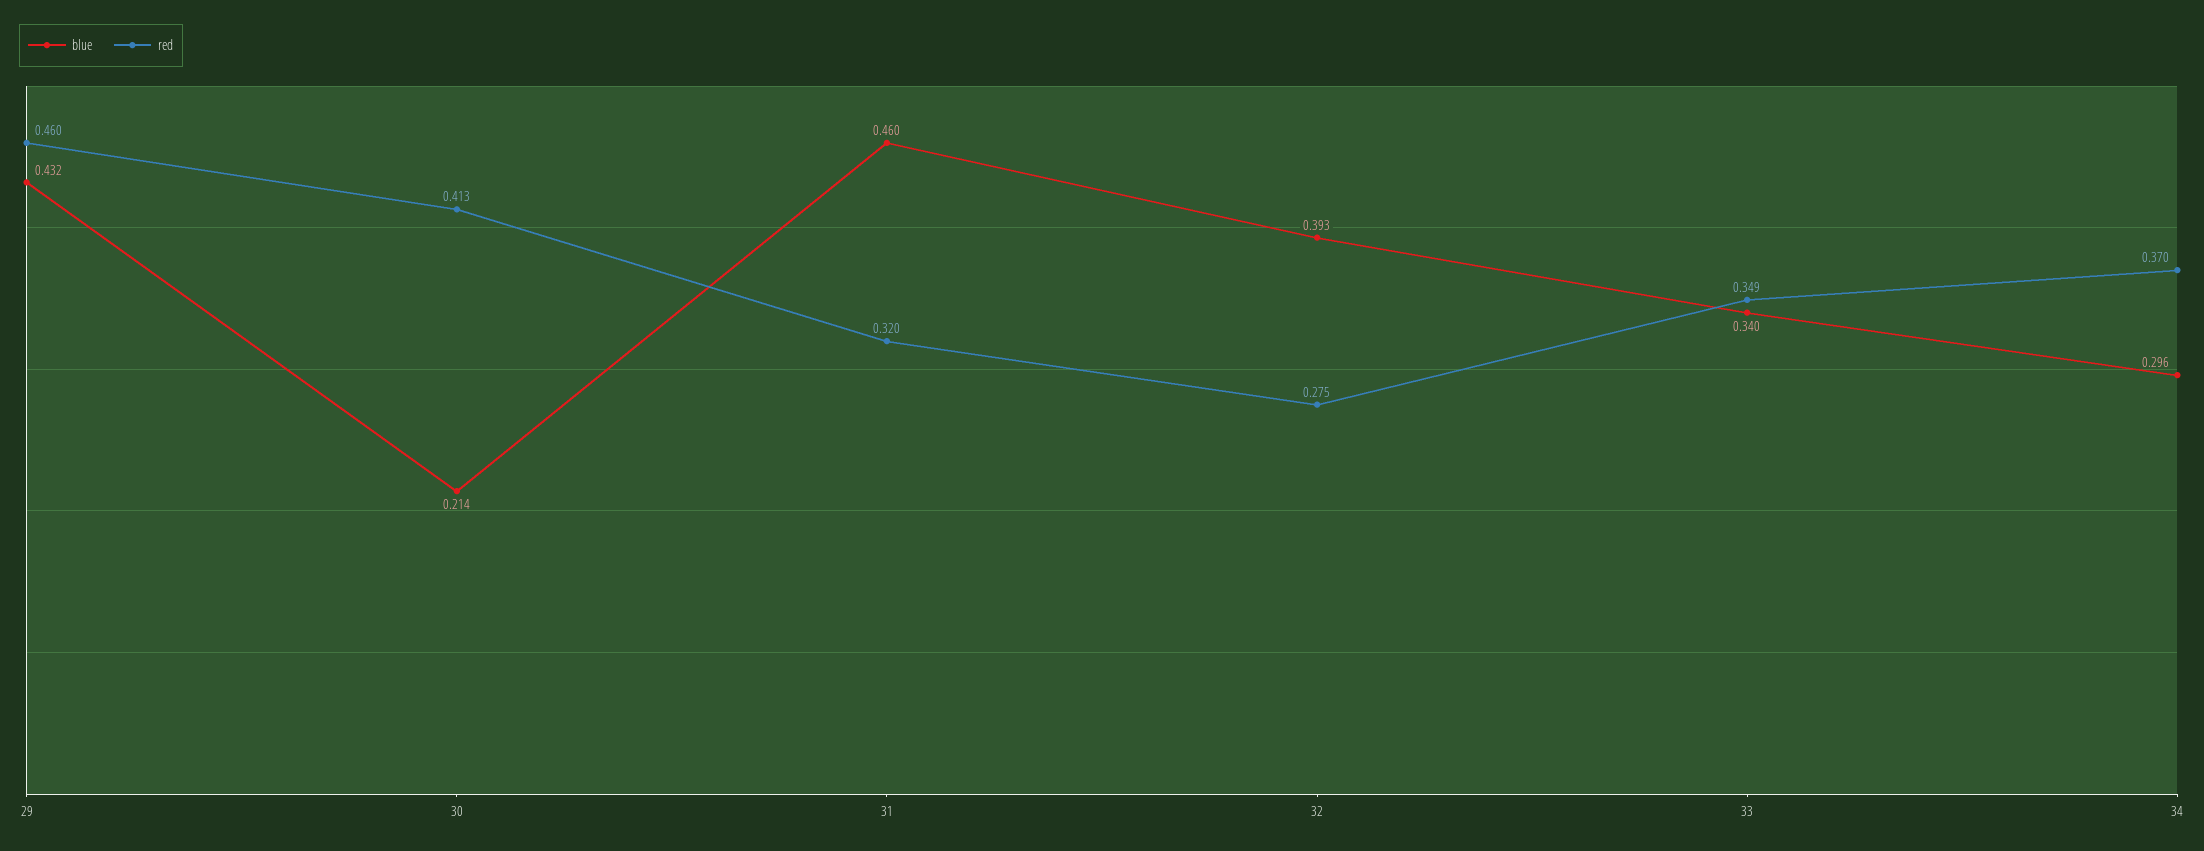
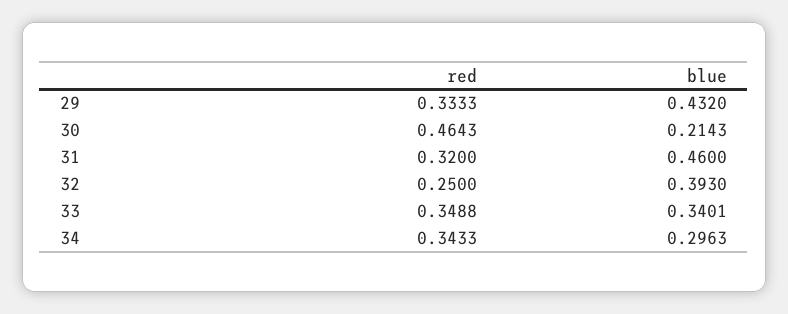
red, 29: 0.46 -> 0.3333
red, 30: 0.413 -> 0.4643
red, 32: 0.275 -> 0.25
red, 34: 0.37 -> 0.3433

